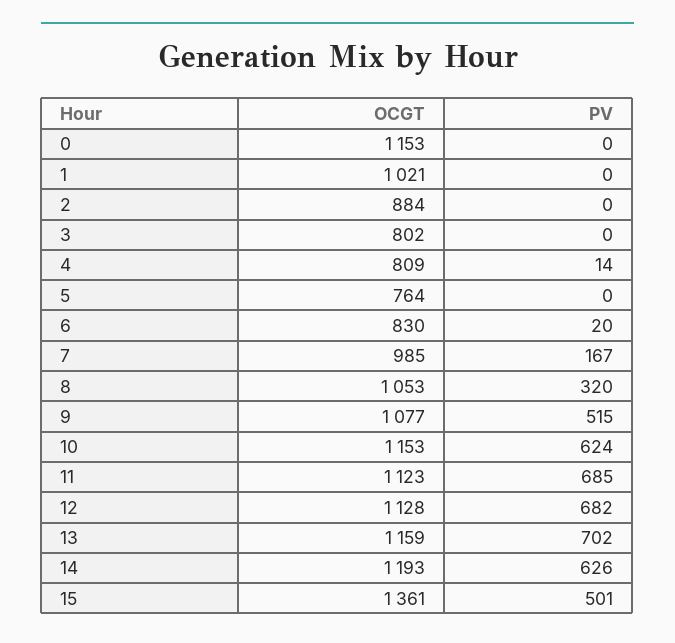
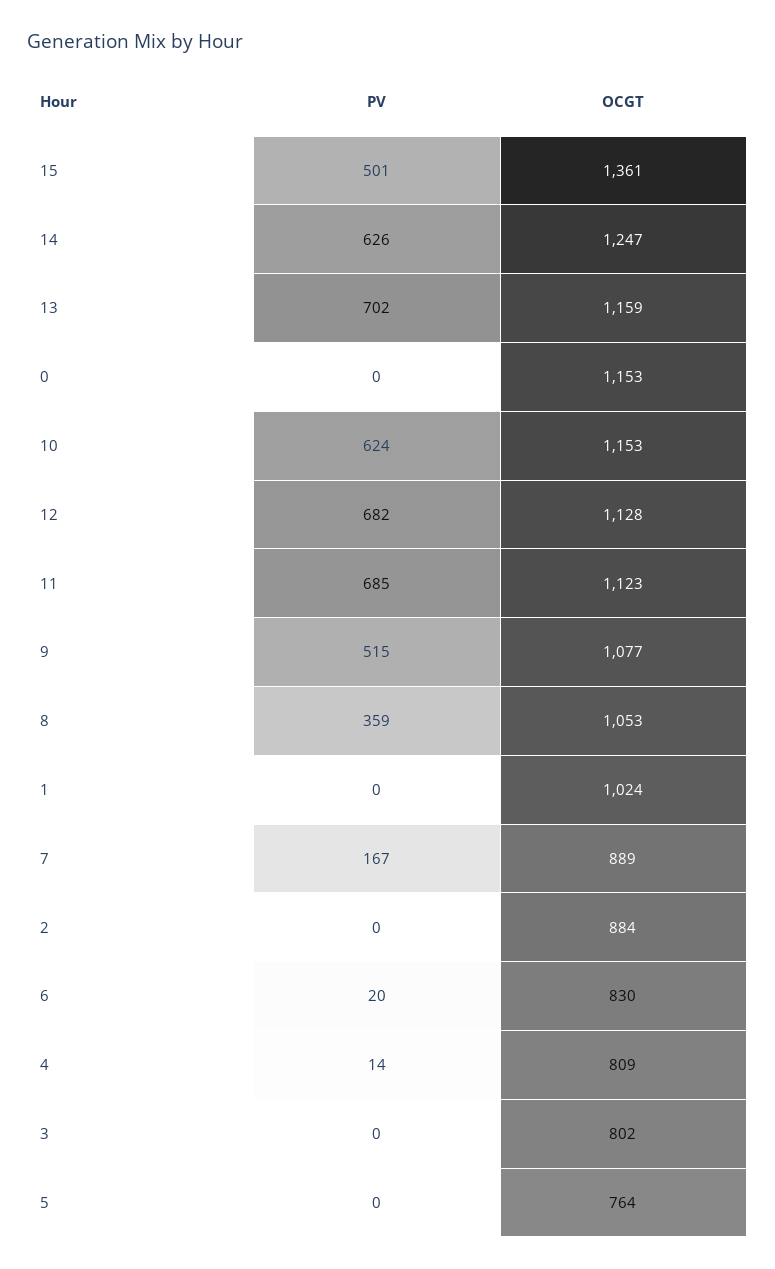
OCGT, 1: 1021 -> 1024
OCGT, 7: 985 -> 889
PV, 8: 320 -> 359
OCGT, 14: 1193 -> 1247

